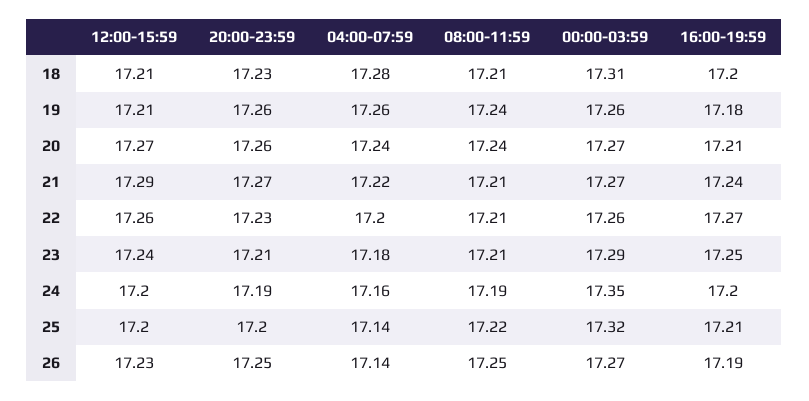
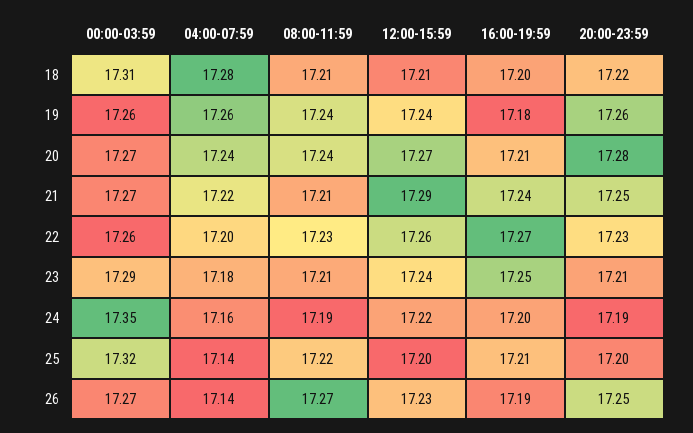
20:00-23:59, 18: 17.23 -> 17.22
12:00-15:59, 19: 17.21 -> 17.24
20:00-23:59, 20: 17.26 -> 17.28
20:00-23:59, 21: 17.27 -> 17.25
08:00-11:59, 22: 17.21 -> 17.23
12:00-15:59, 24: 17.2 -> 17.22
08:00-11:59, 26: 17.25 -> 17.27

